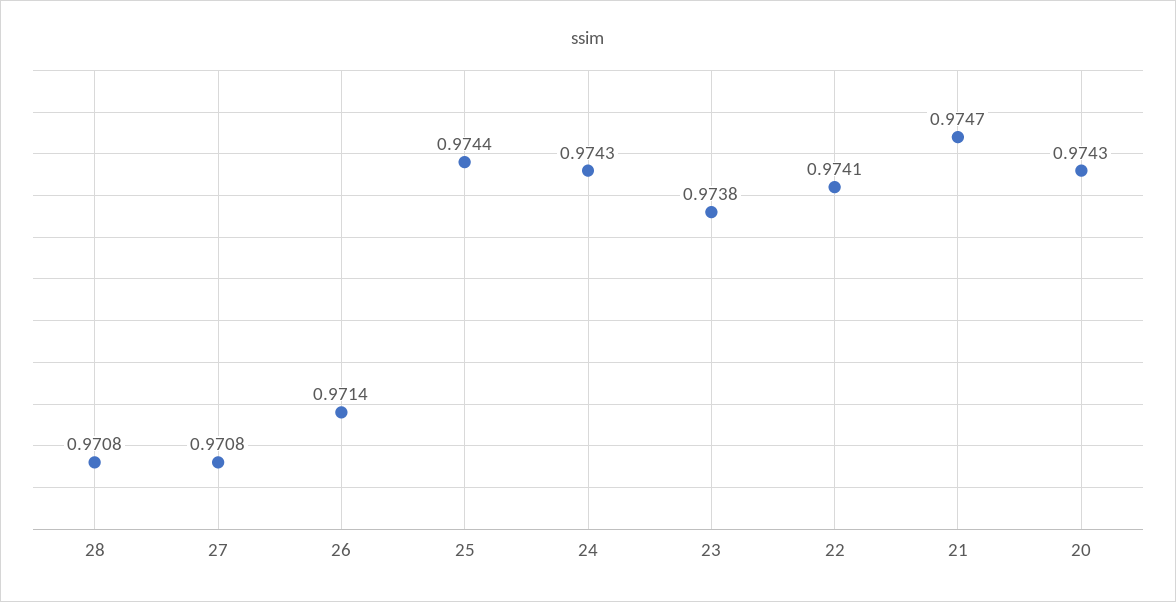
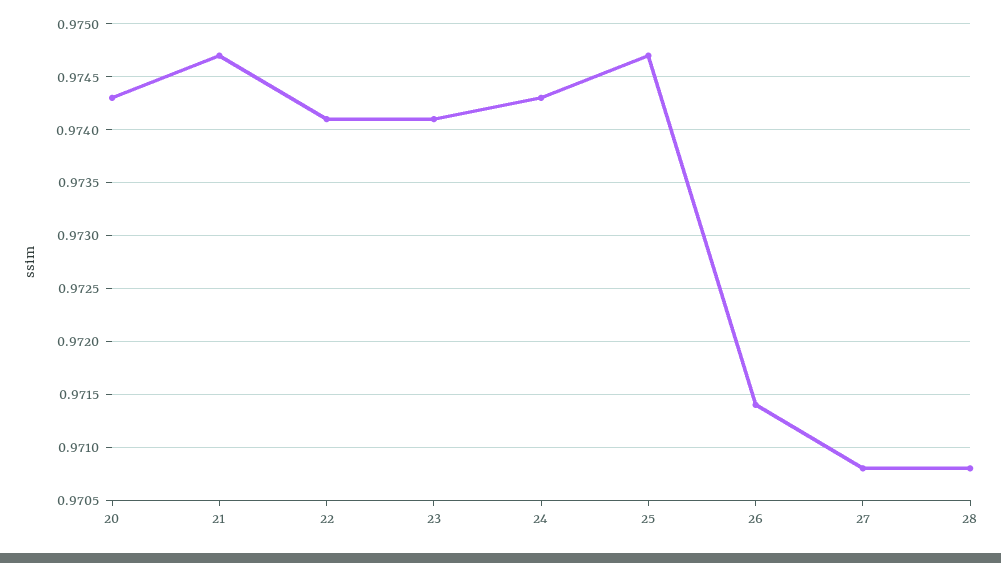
25: 0.9744 -> 0.9747
23: 0.9738 -> 0.9741

